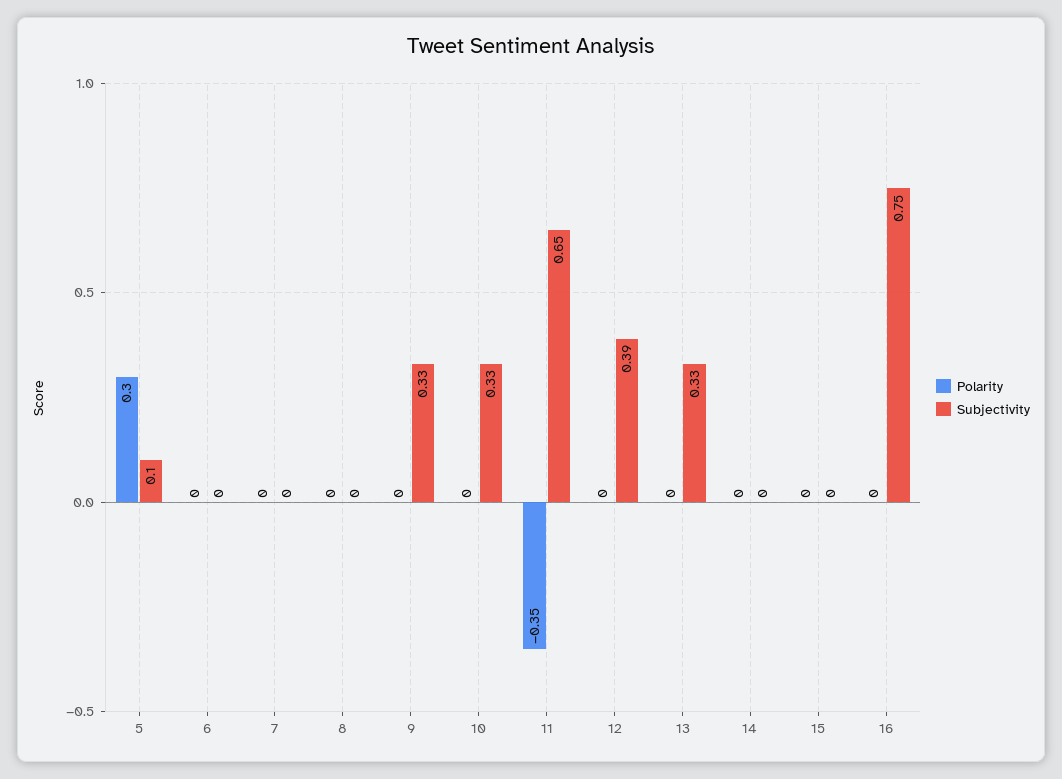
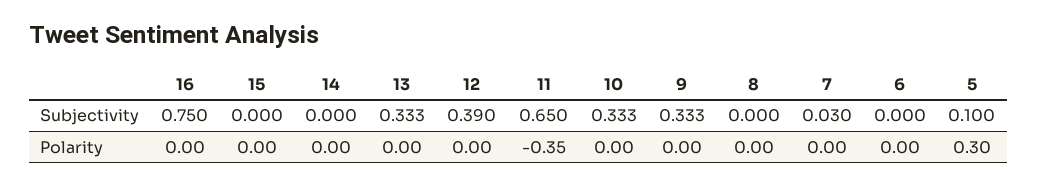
Subjectivity, 7: 0 -> 0.03

